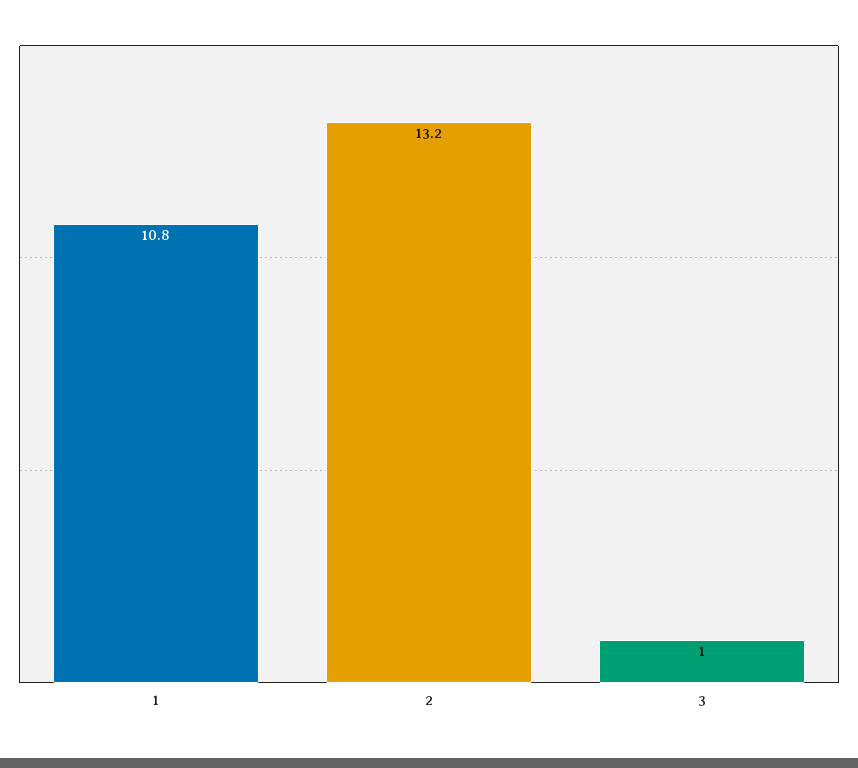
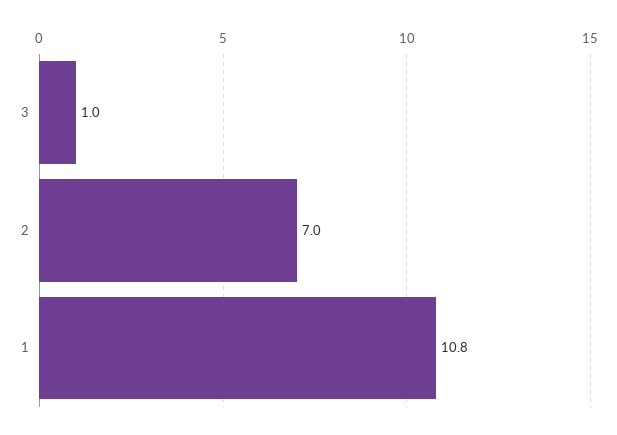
2: 13.2 -> 7

